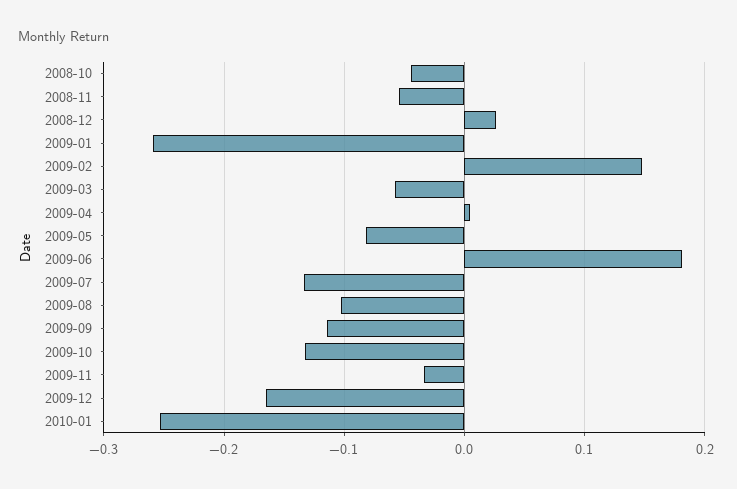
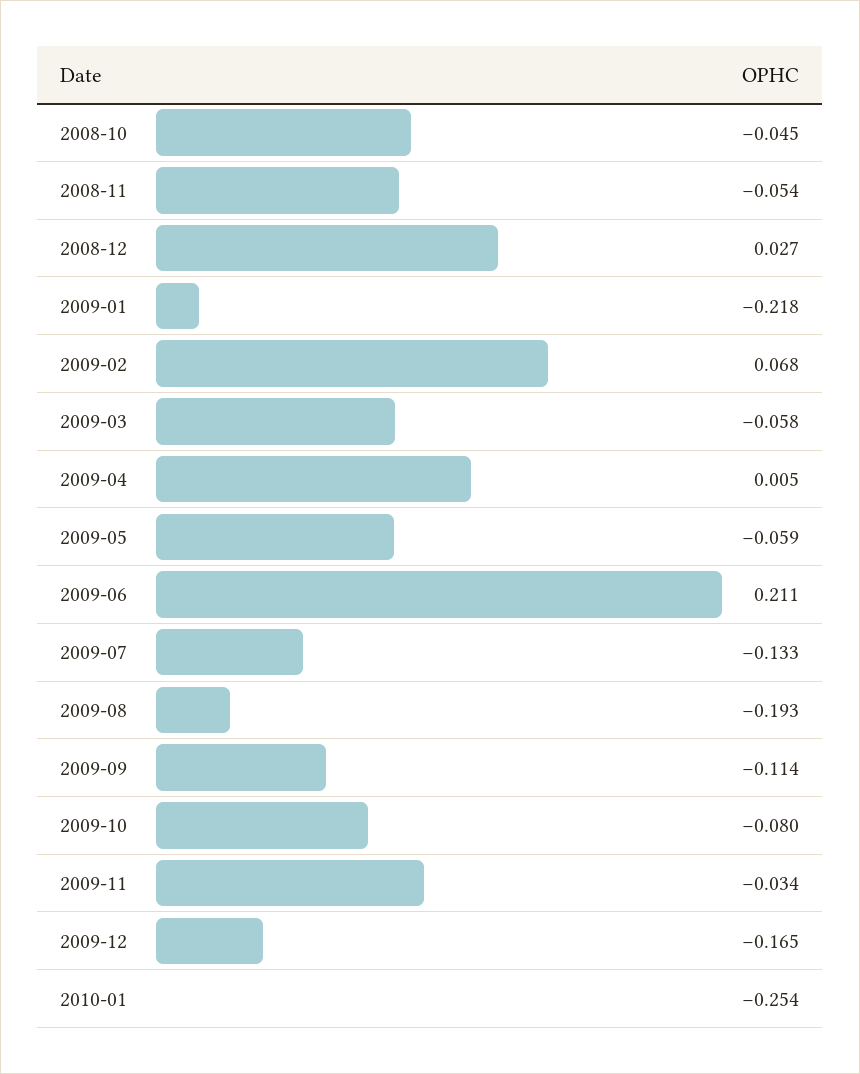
2009-01: -0.26 -> -0.218
2009-02: 0.15 -> 0.068
2009-05: -0.08 -> -0.059
2009-06: 0.18 -> 0.211
2009-08: -0.1 -> -0.193
2009-10: -0.13 -> -0.08

